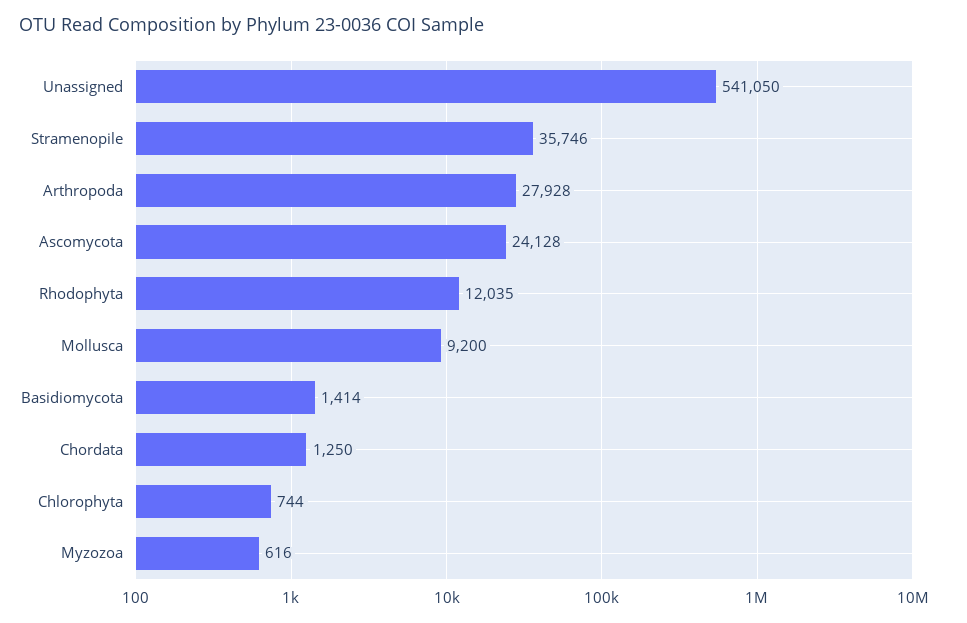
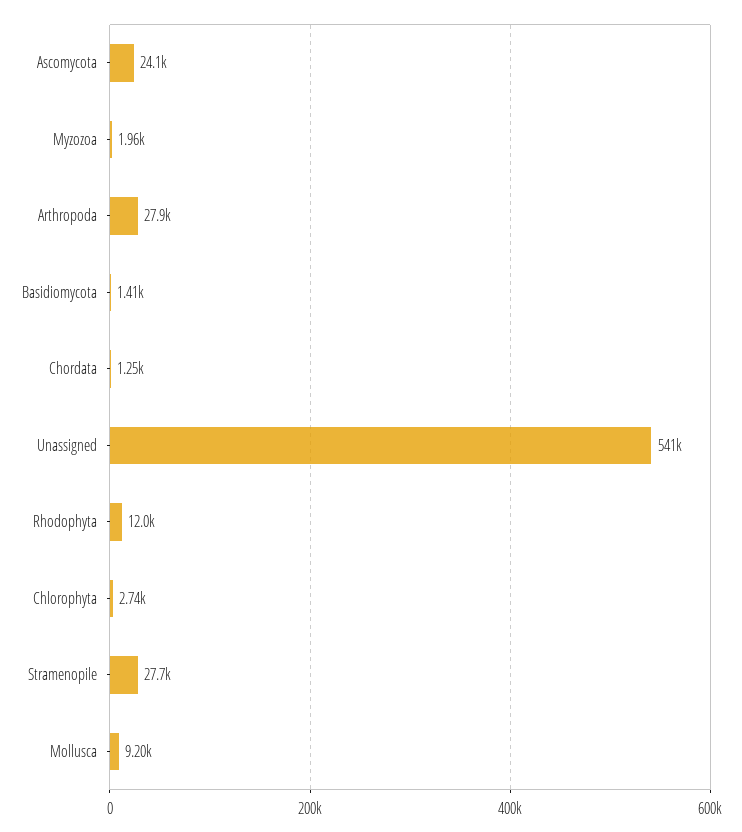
Stramenopile: 35746 -> 27700
Chlorophyta: 744 -> 2740
Myzozoa: 616 -> 1960

